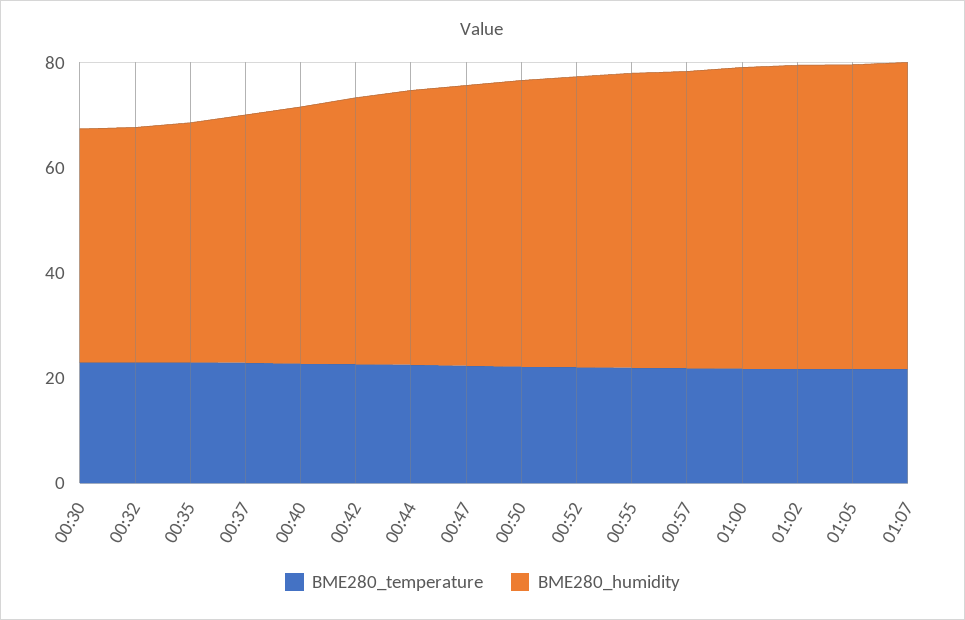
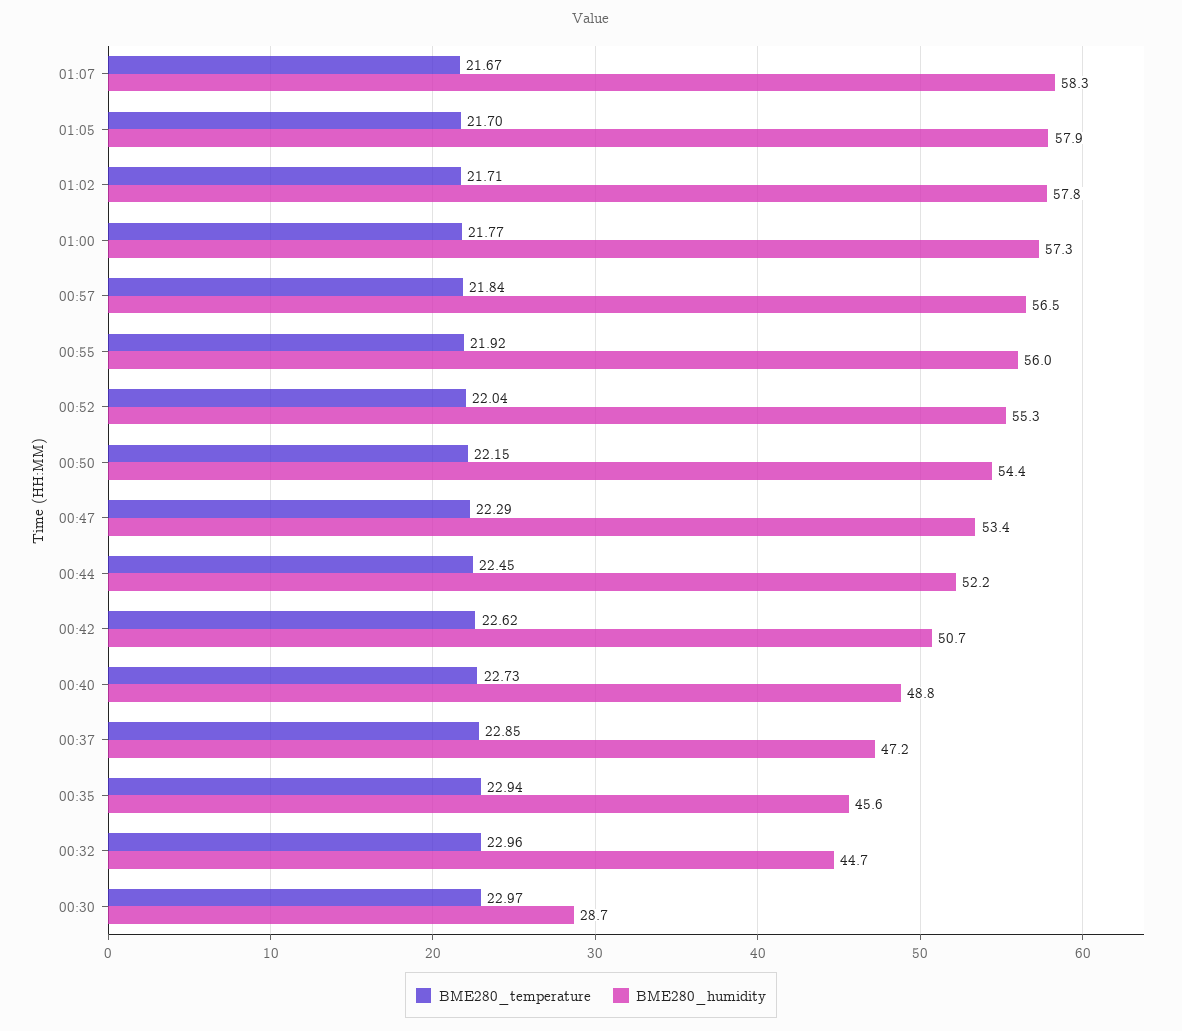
BME280_humidity, 00:30: 45 -> 28.7

